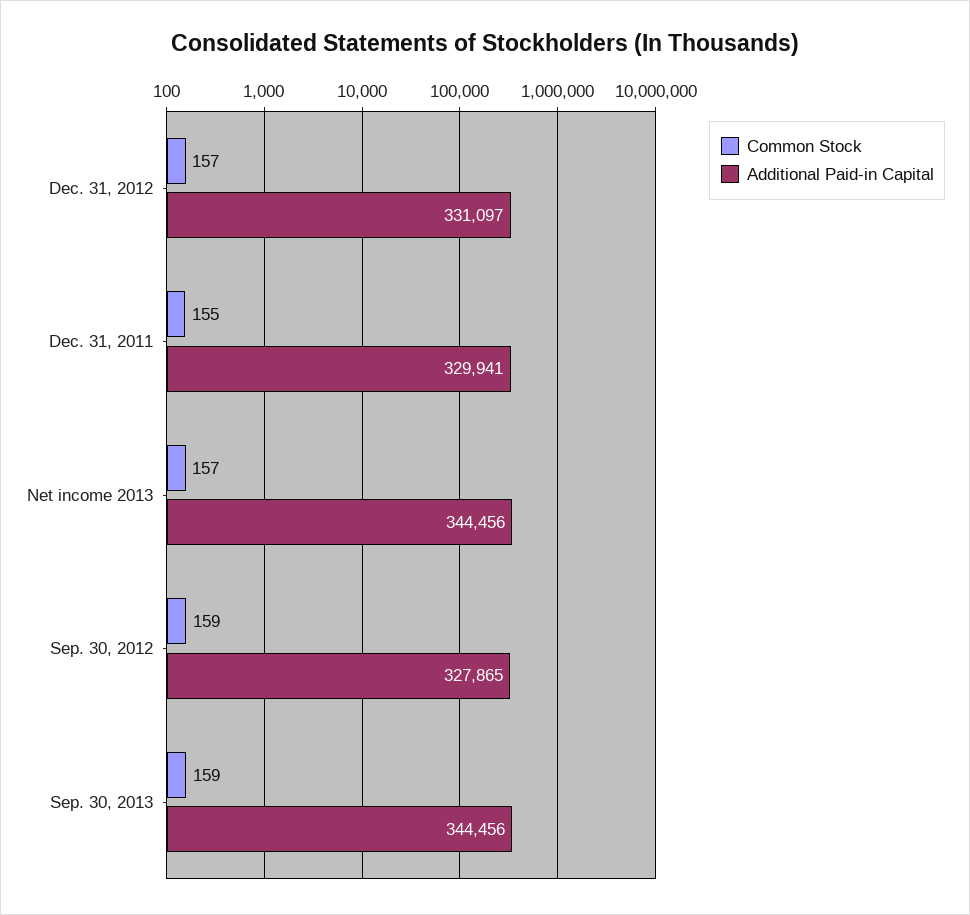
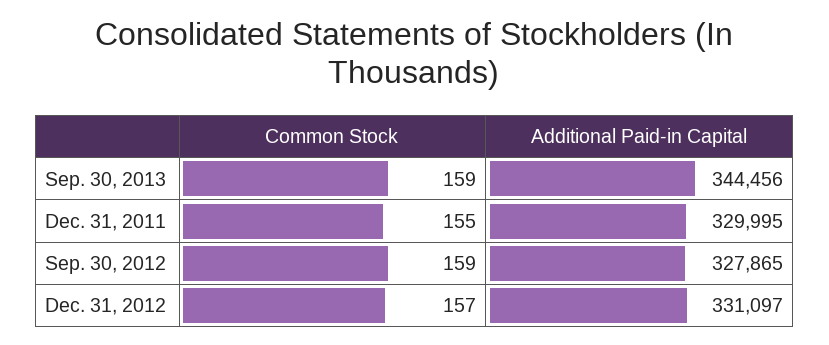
Additional Paid-in Capital, Dec. 31, 2011: 329941 -> 329995
Common Stock, Net income 2013: 157 -> none
Additional Paid-in Capital, Net income 2013: 344456 -> none

